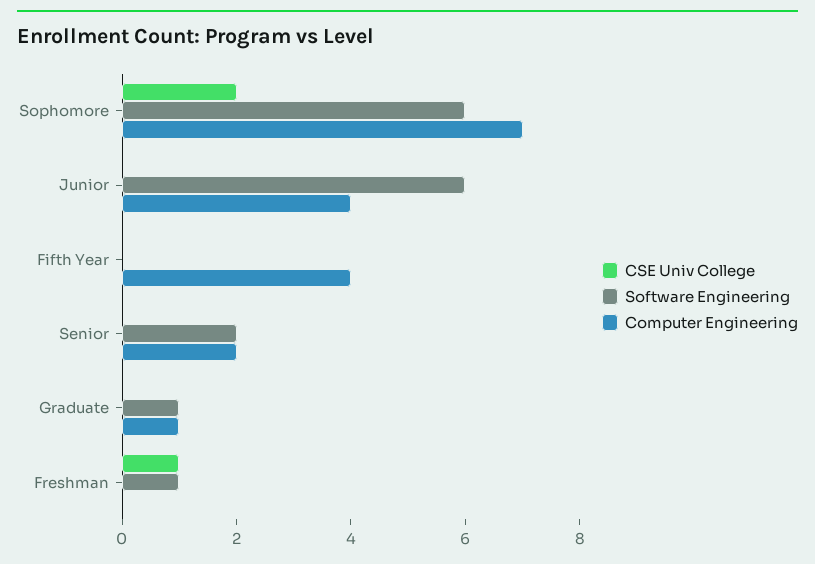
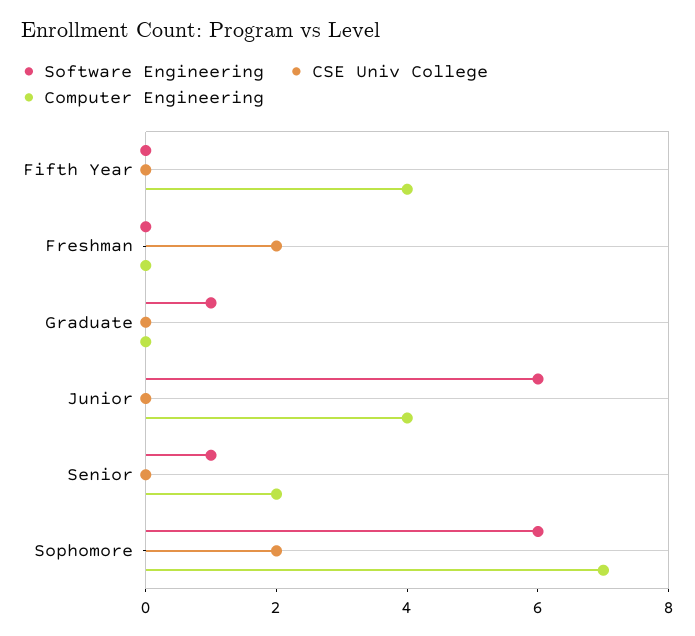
Software Engineering, Senior: 2 -> 1
Computer Engineering, Graduate: 1 -> 0
CSE Univ College, Freshman: 1 -> 2
Software Engineering, Freshman: 1 -> 0

